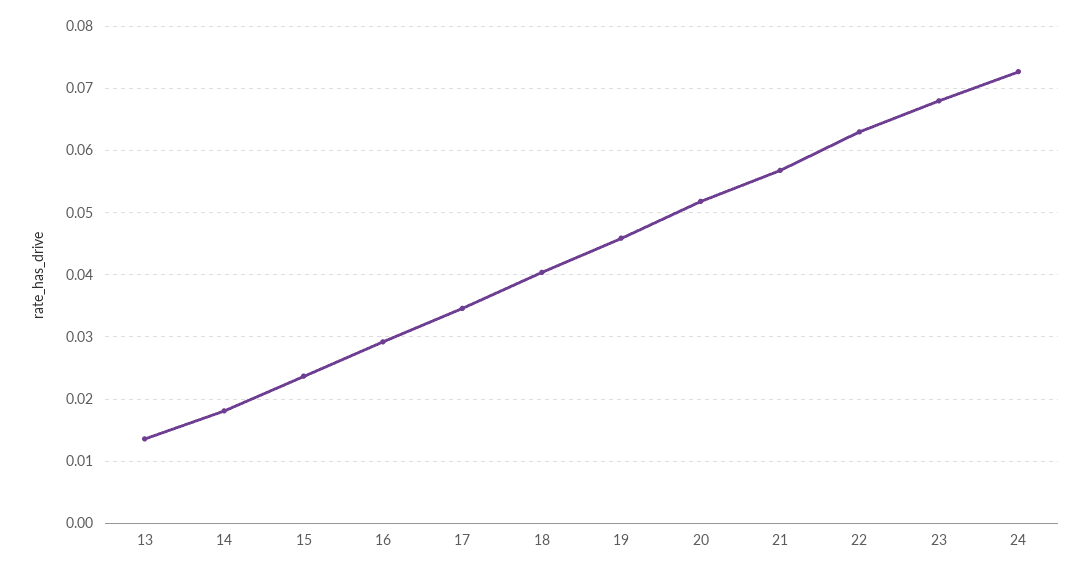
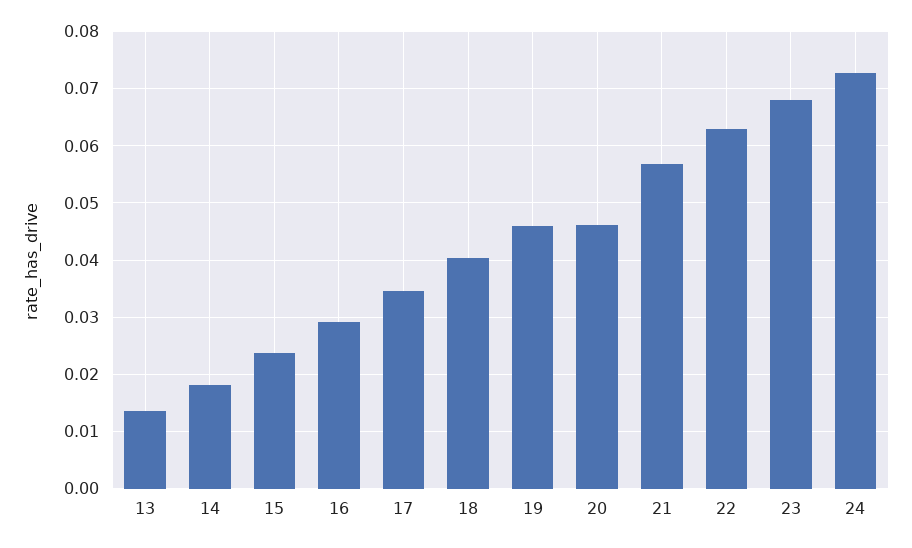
20: 0.052 -> 0.046

